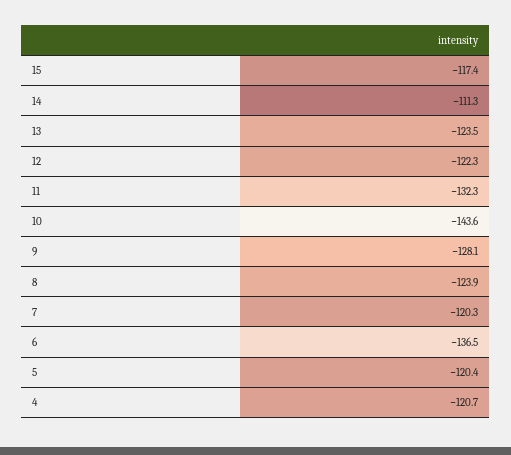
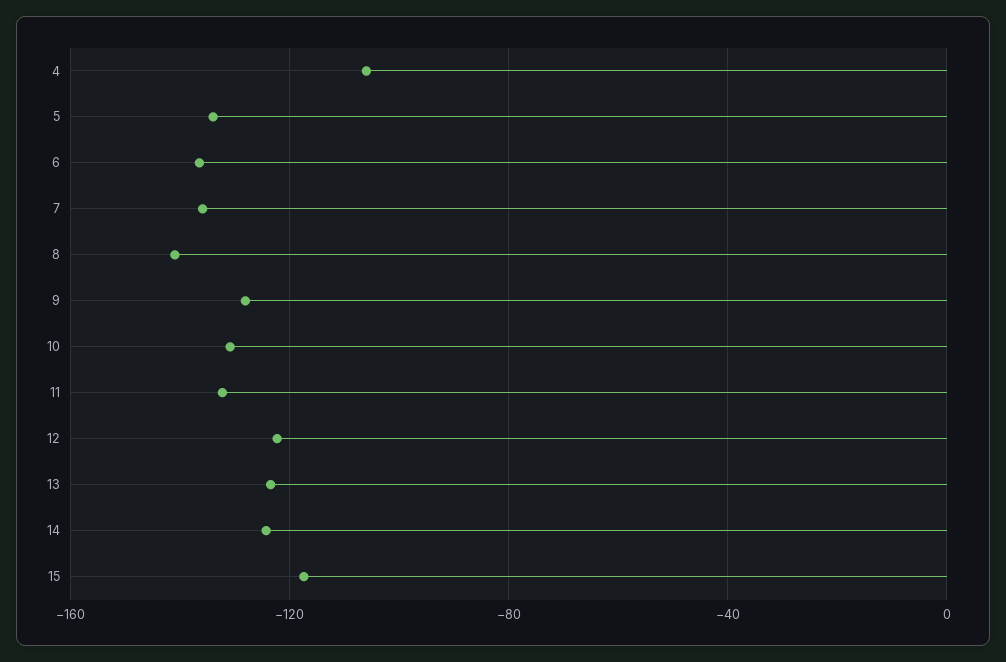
14: -111.3 -> -125
10: -143.6 -> -130
8: -123.9 -> -140
7: -120.3 -> -135
5: -120.4 -> -135
4: -120.7 -> -105

